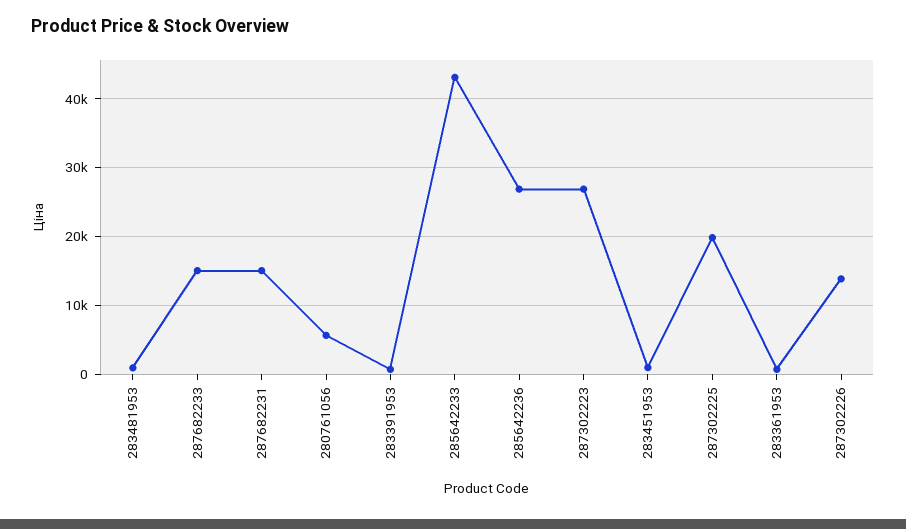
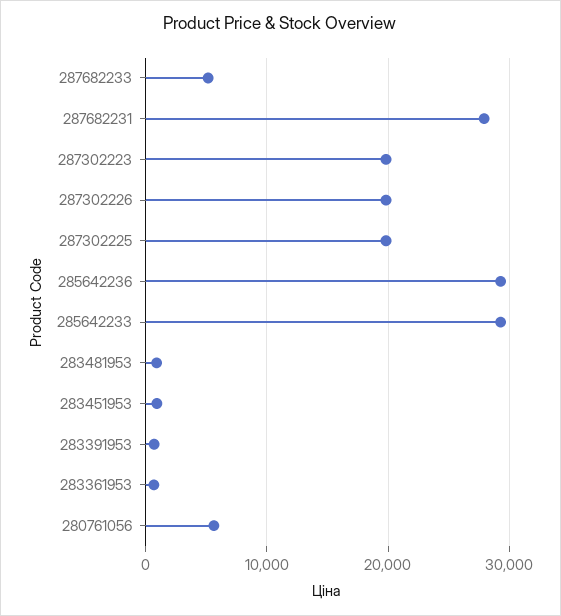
287682233: 15000 -> 5000
287682231: 15000 -> 28000
285642233: 43000 -> 29000
285642236: 27000 -> 29000
287302223: 27000 -> 20000
287302226: 14000 -> 20000

